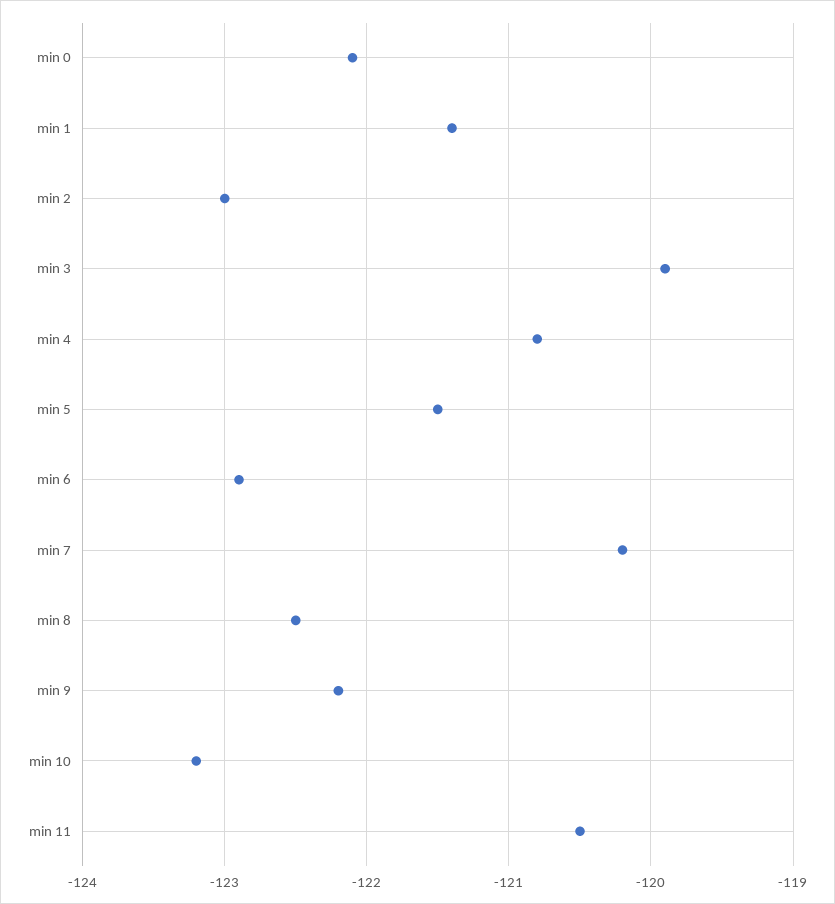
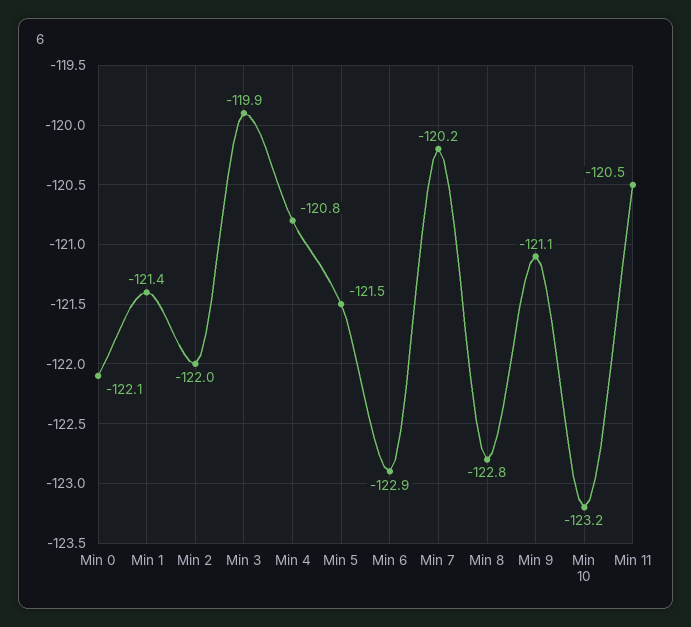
min 2: -123 -> -122
min 8: -122.5 -> -122.8
min 9: -122.2 -> -121.1

